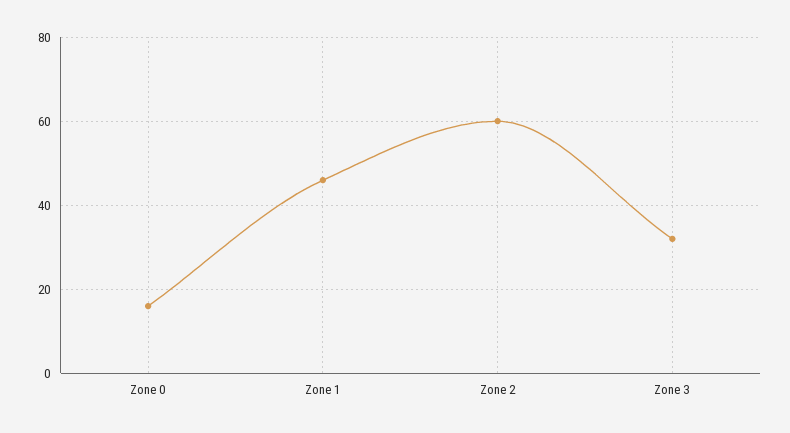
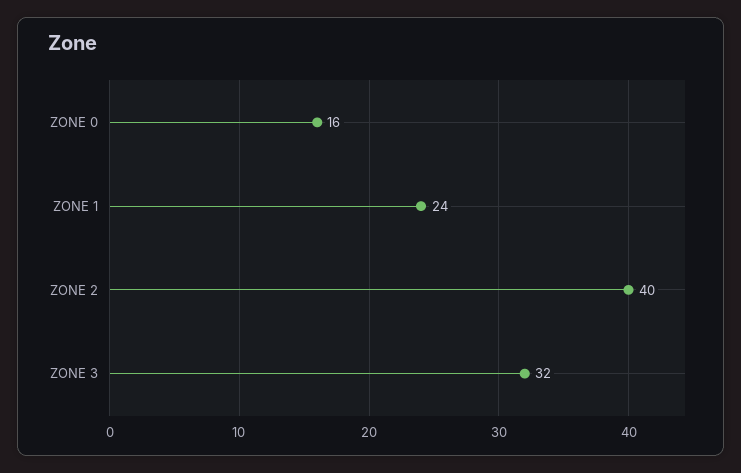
Zone 1: 45 -> 24
Zone 2: 60 -> 40

